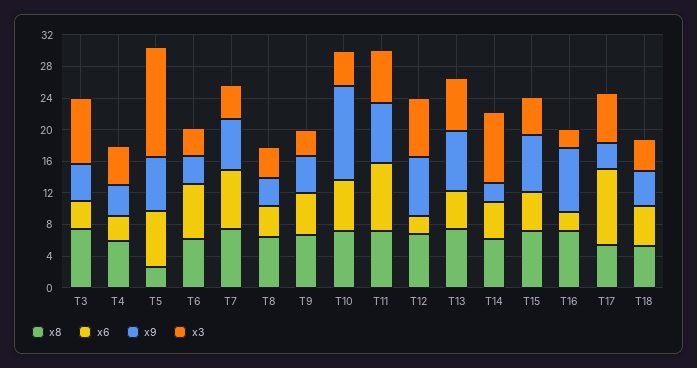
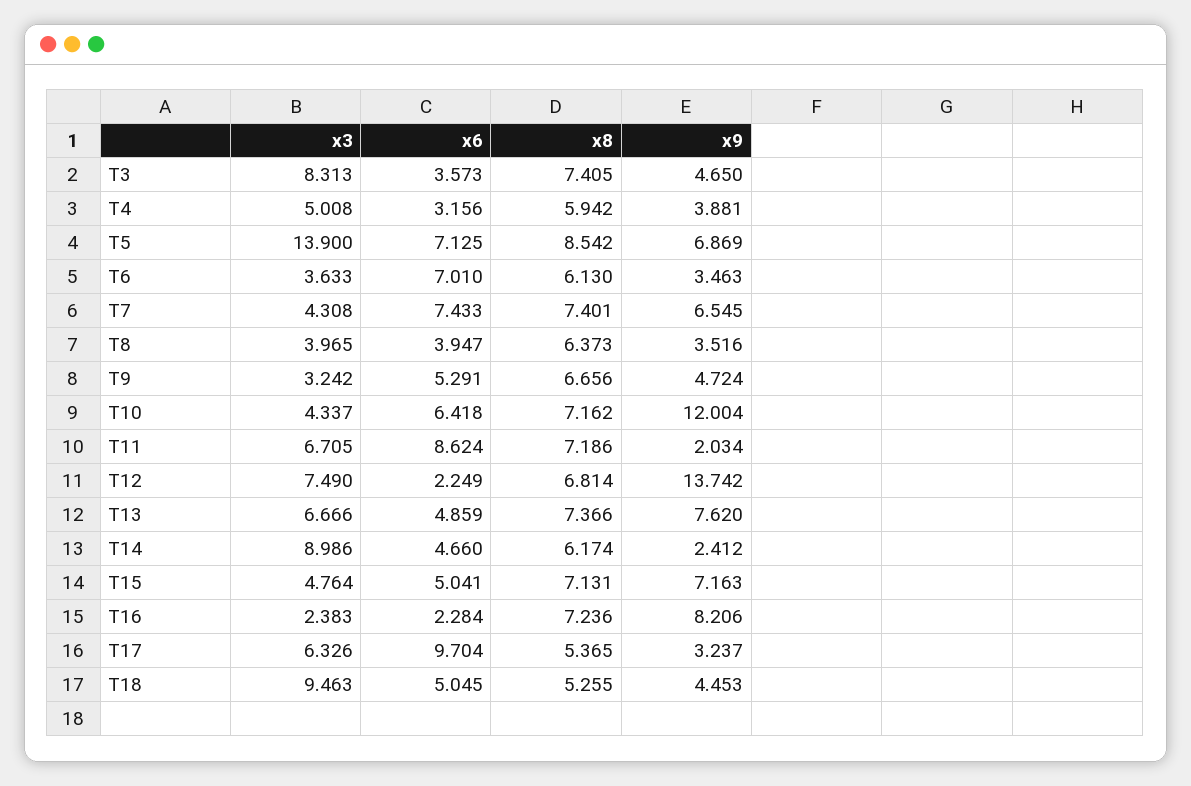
x8, T5: 2 -> 8.542
x9, T11: 8 -> 2.034
x9, T12: 8 -> 13.742
x3, T18: 4 -> 9.463

